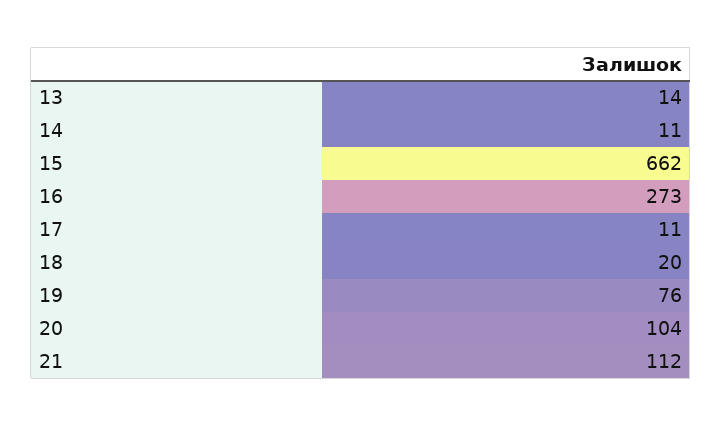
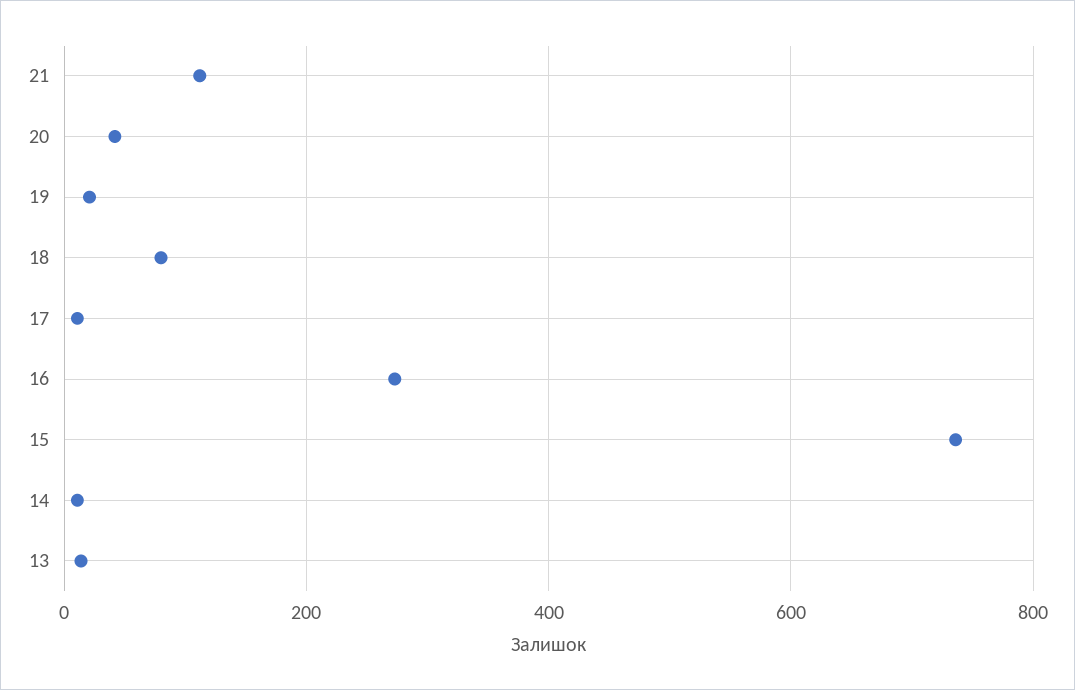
15: 662 -> 740
18: 20 -> 80
19: 76 -> 20
20: 104 -> 40

